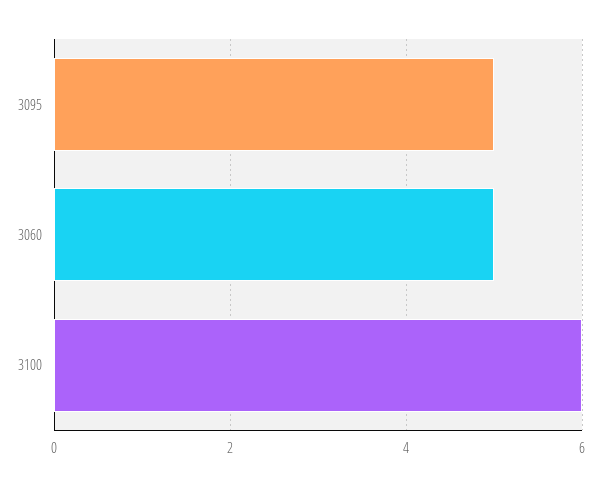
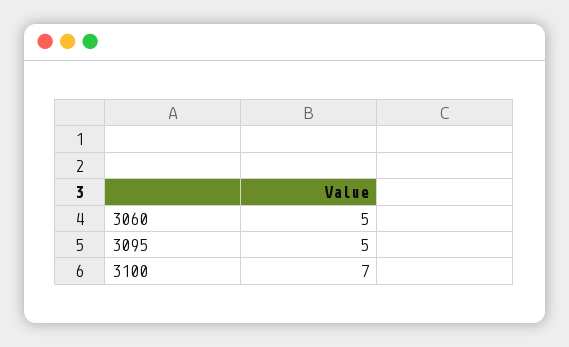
3100: 6 -> 7

